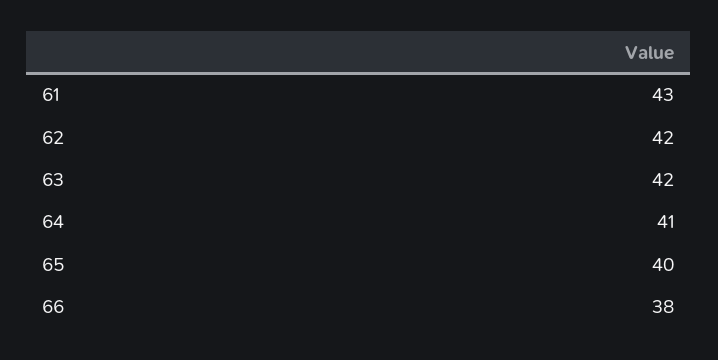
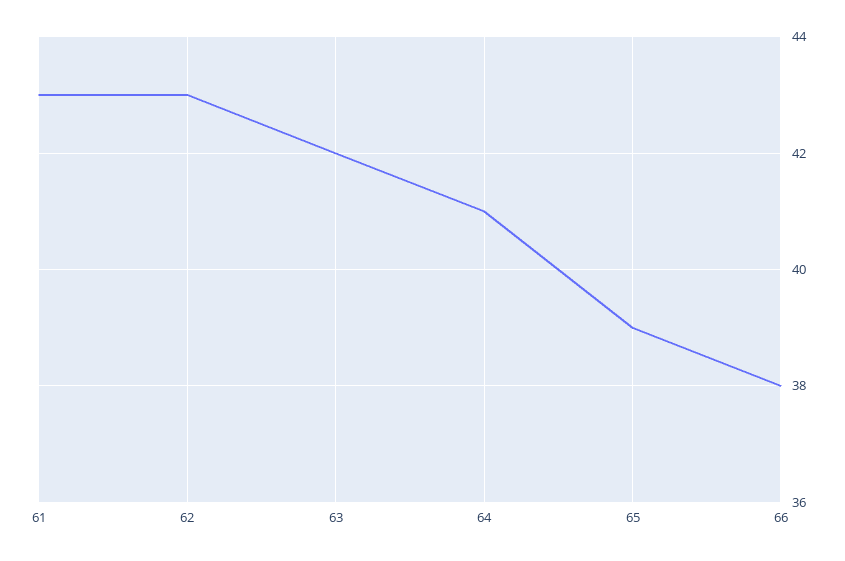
62: 42 -> 43
65: 40 -> 39

